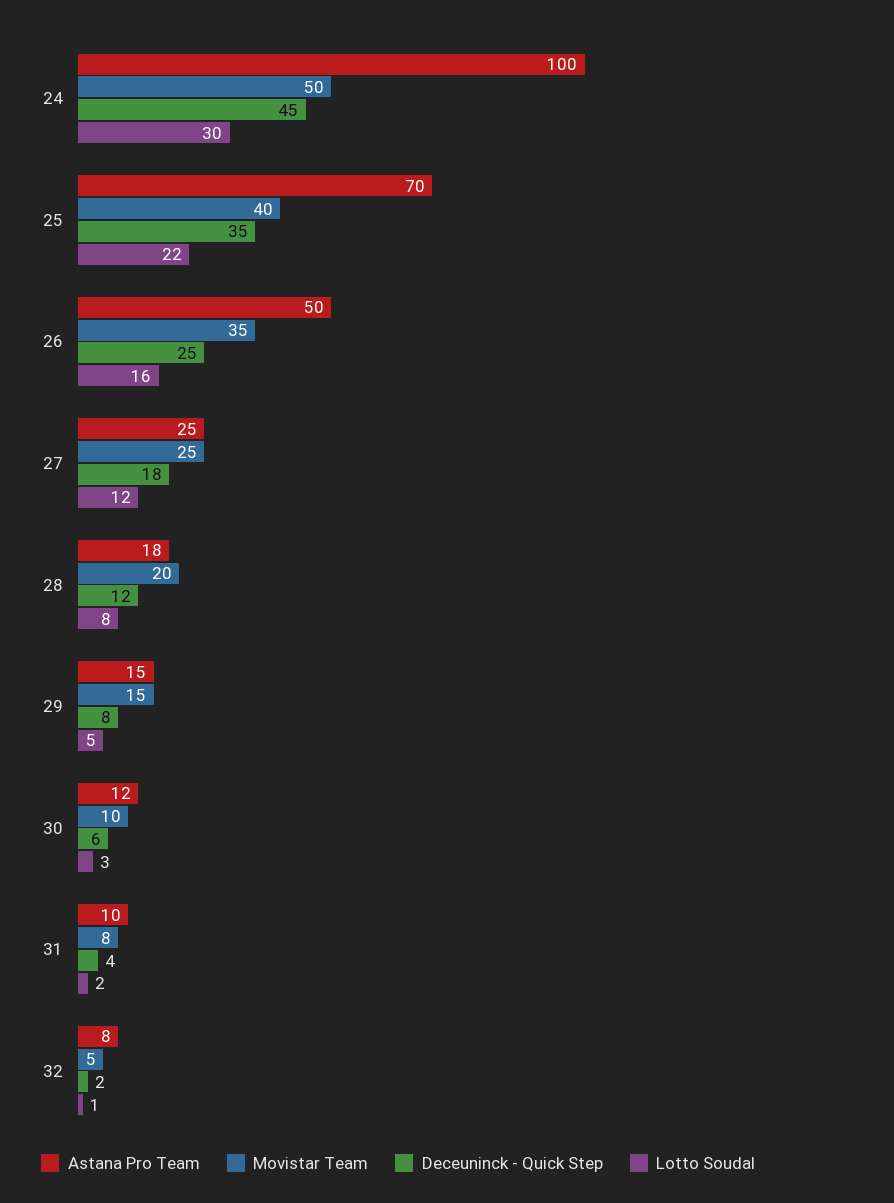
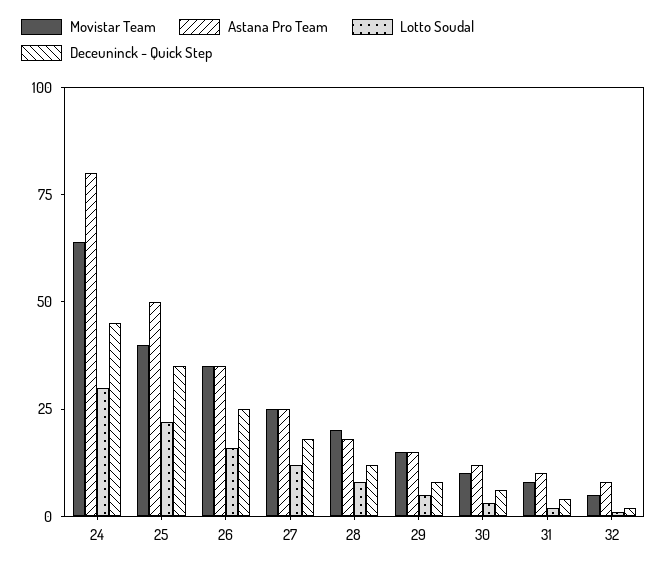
Astana Pro Team, 24: 100 -> 80
Movistar Team, 24: 50 -> 65
Astana Pro Team, 25: 70 -> 50
Astana Pro Team, 26: 50 -> 35

